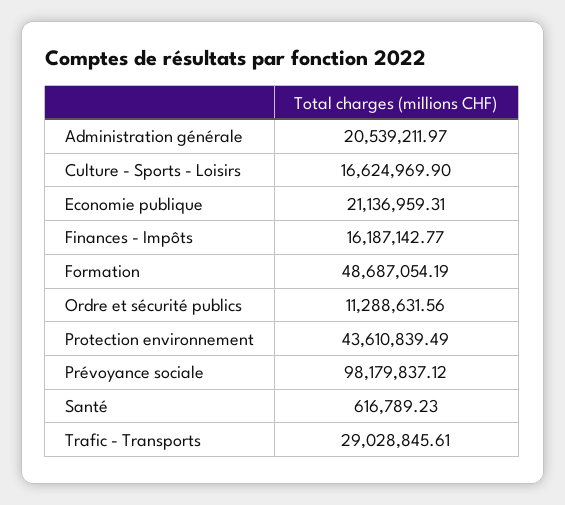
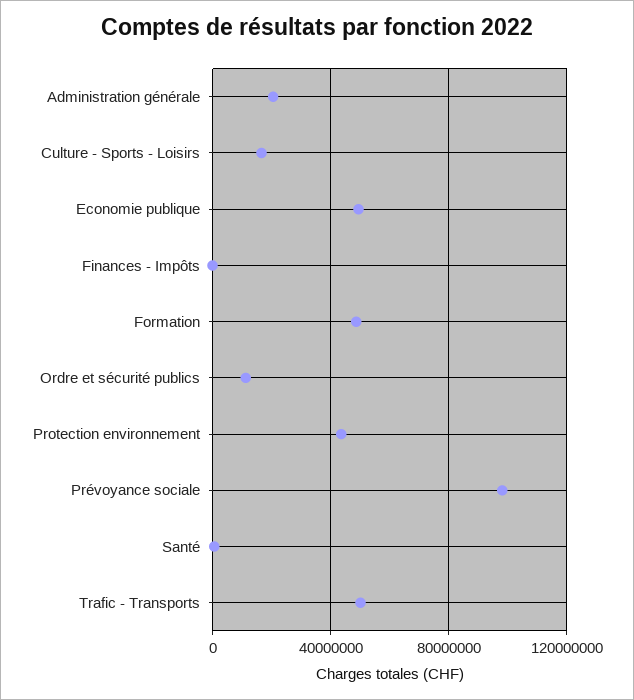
Economie publique: 21136959.31 -> 50000000
Finances - Impôts: 16187142.77 -> 0
Trafic - Transports: 29028845.61 -> 50000000

